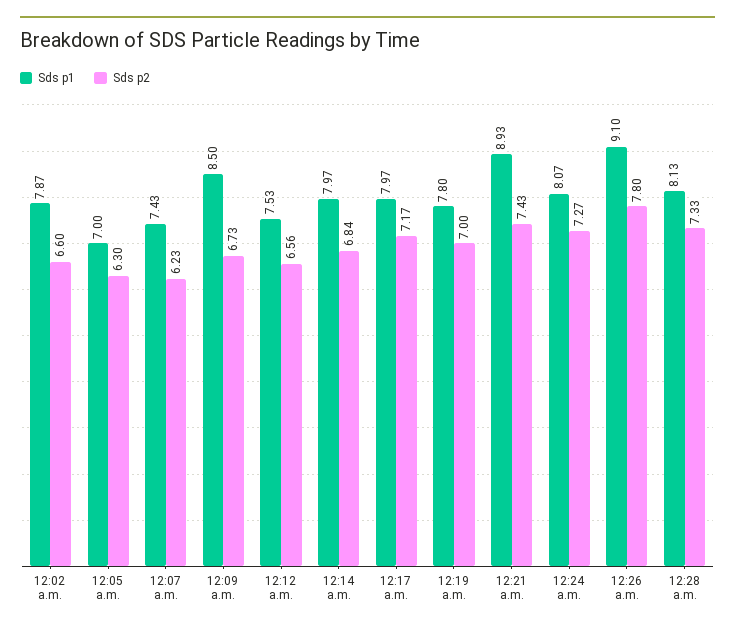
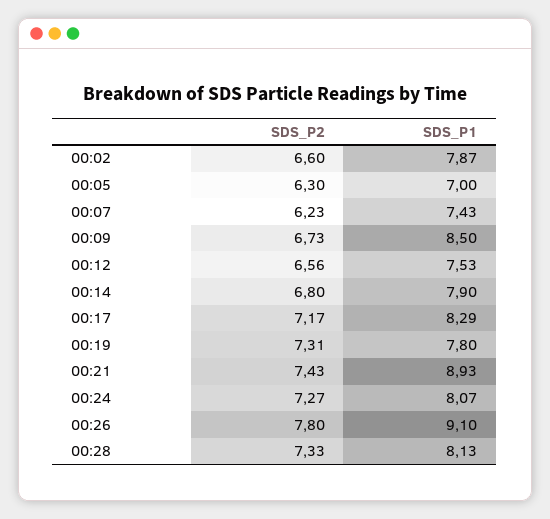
Sds p1, 12:14 a.m.: 7.97 -> 7.9
Sds p2, 12:14 a.m.: 6.84 -> 6.8
Sds p1, 12:17 a.m.: 7.97 -> 8.29
Sds p2, 12:19 a.m.: 7 -> 7.31

